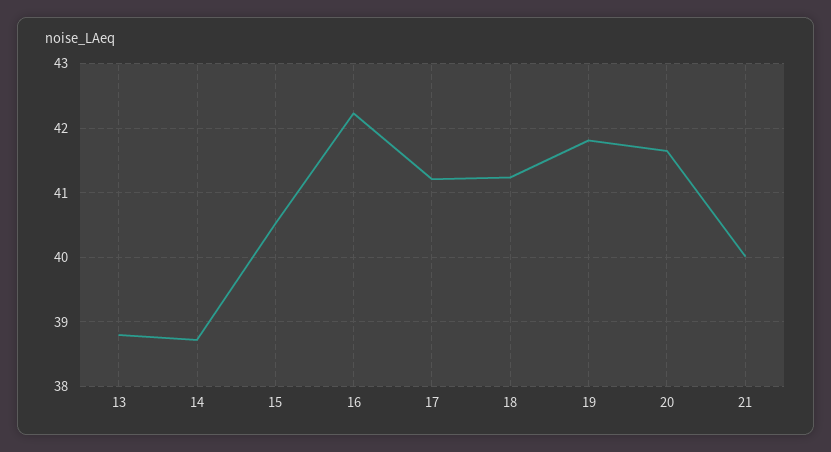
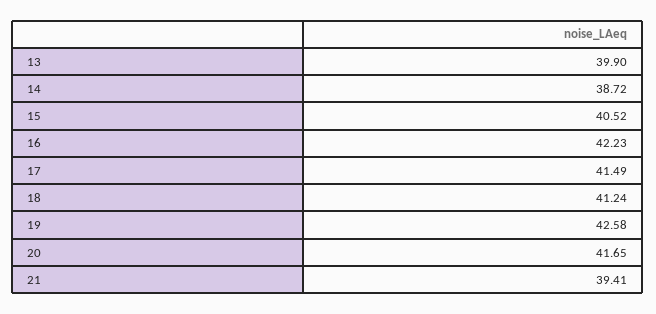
13: 38.8 -> 39.9
17: 41.2 -> 41.49
19: 41.8 -> 42.58
21: 40 -> 39.41

